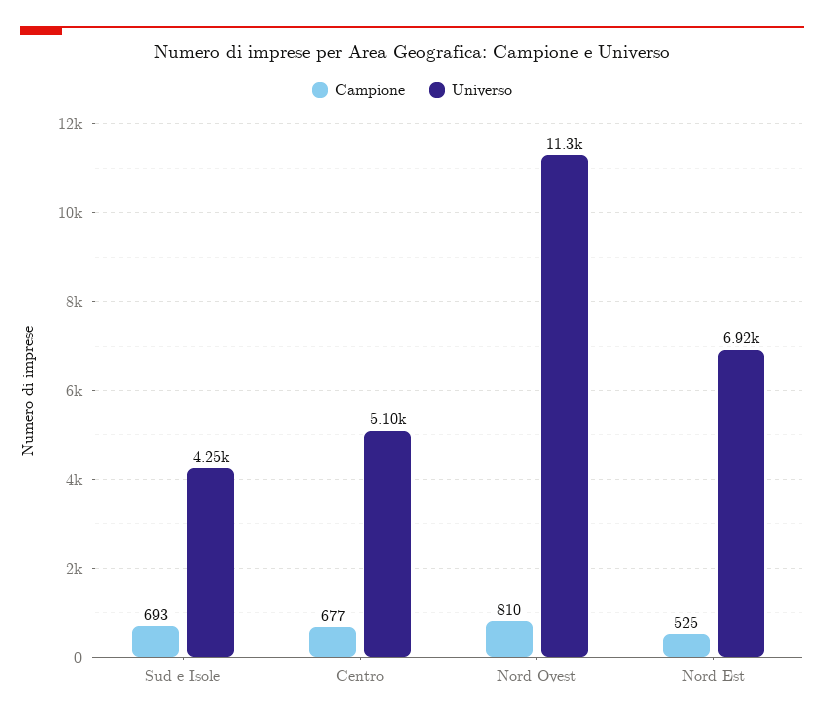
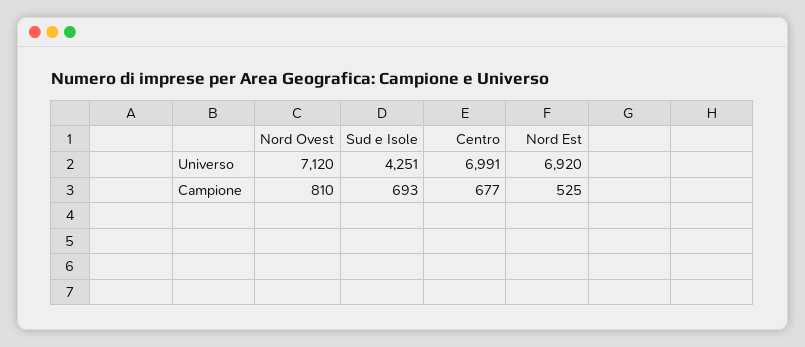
Universo, Centro: 5100 -> 6991
Universo, Nord Ovest: 11300 -> 7120

